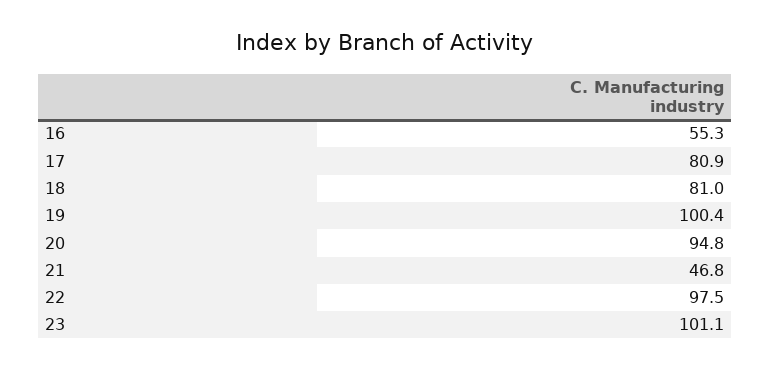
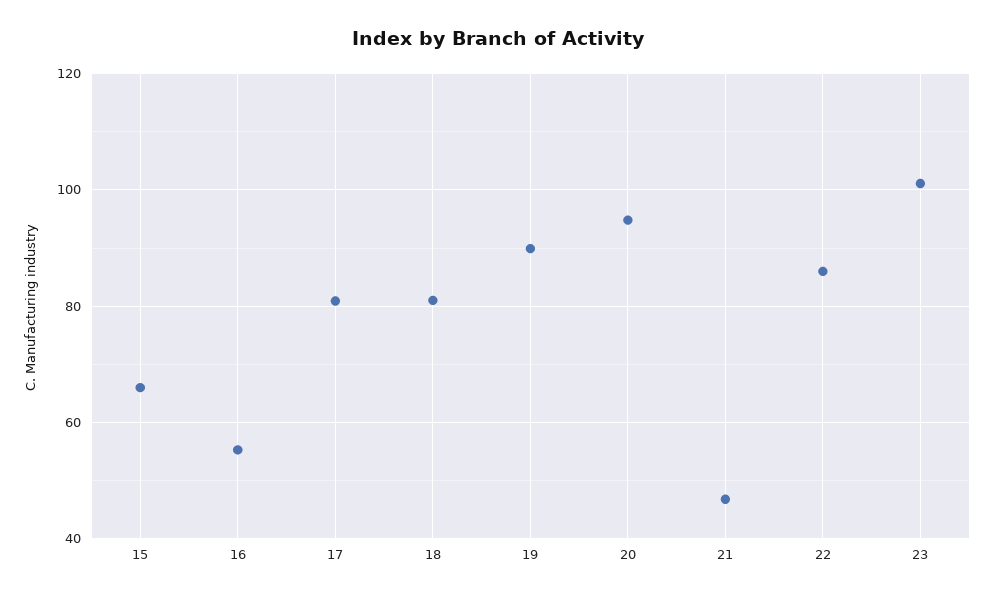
19: 100.4 -> 90
22: 97.5 -> 86
15: none -> 66

